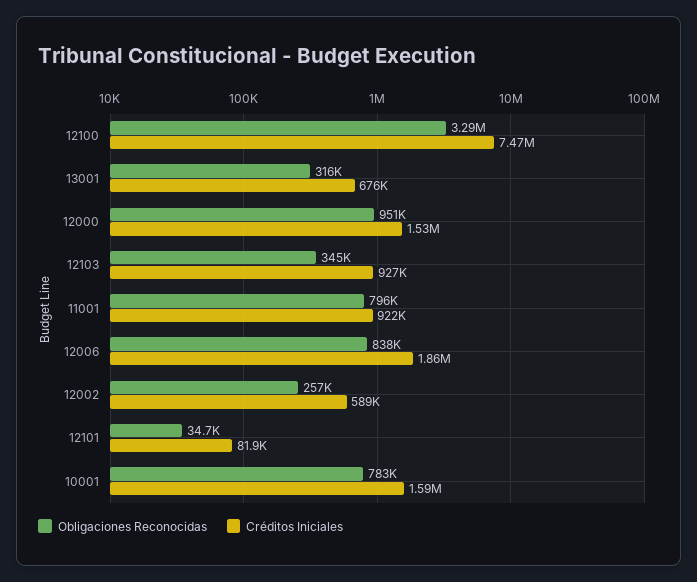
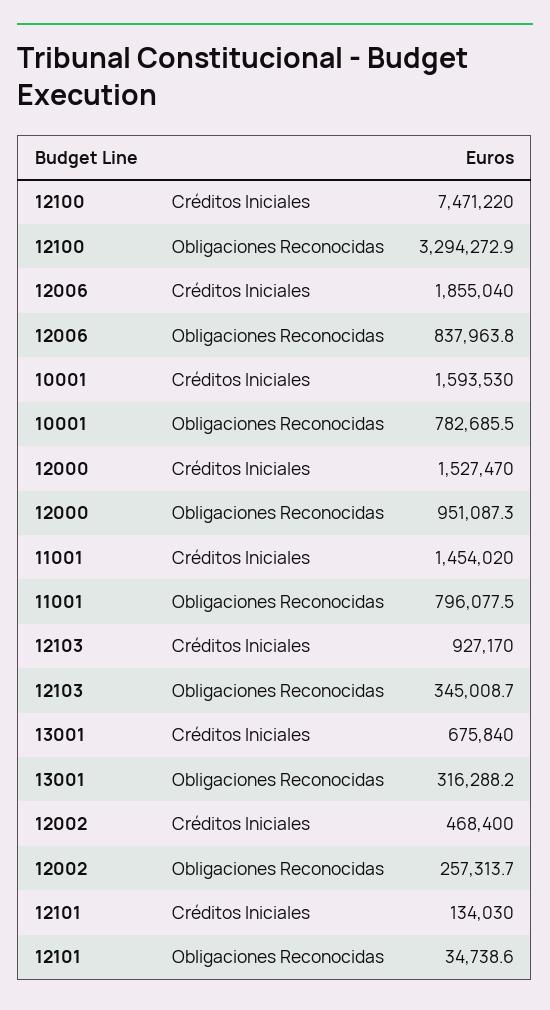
Créditos Iniciales, 11001: 922000 -> 1454020
Créditos Iniciales, 12002: 589000 -> 468400
Créditos Iniciales, 12101: 81900 -> 134030

